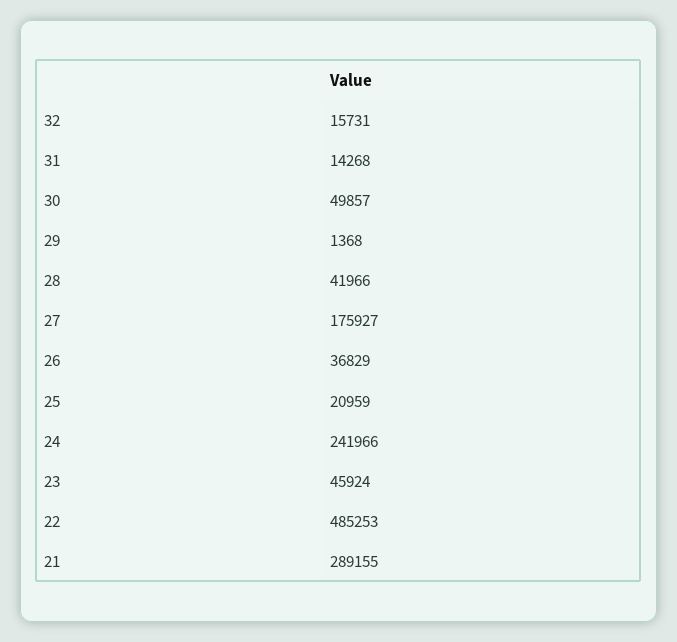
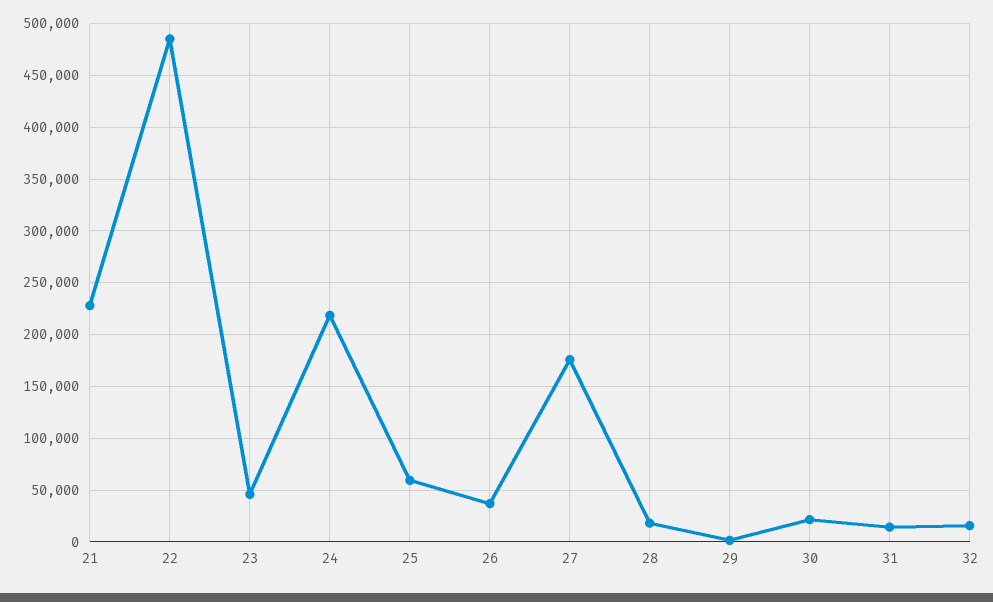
30: 49857 -> 20000
28: 41966 -> 20000
25: 20959 -> 60000
24: 241966 -> 220000
21: 289155 -> 230000

